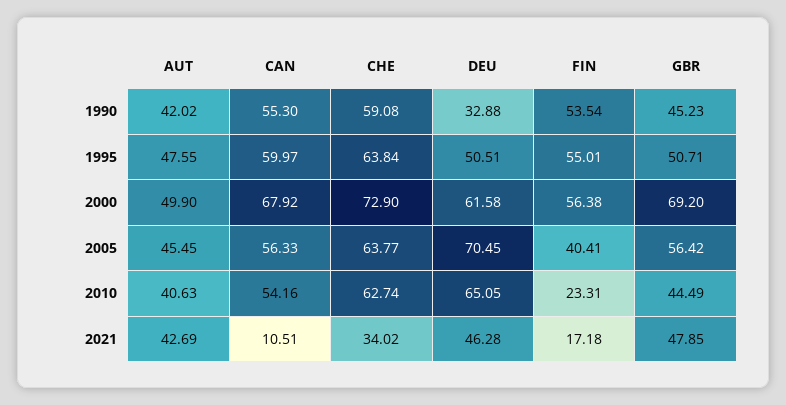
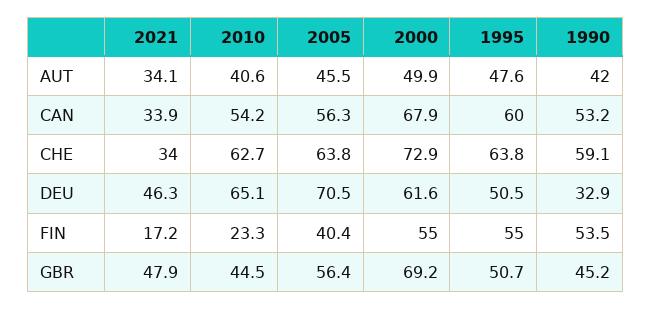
CAN, 1990: 55.3 -> 53.2
FIN, 2000: 56.38 -> 55
AUT, 2021: 42.69 -> 34.1
CAN, 2021: 10.51 -> 33.9

